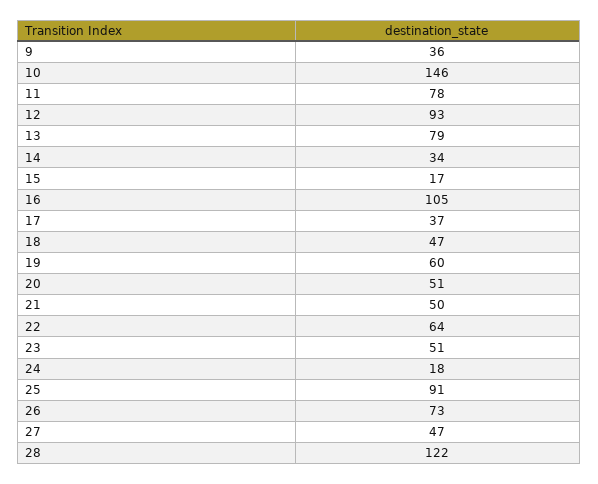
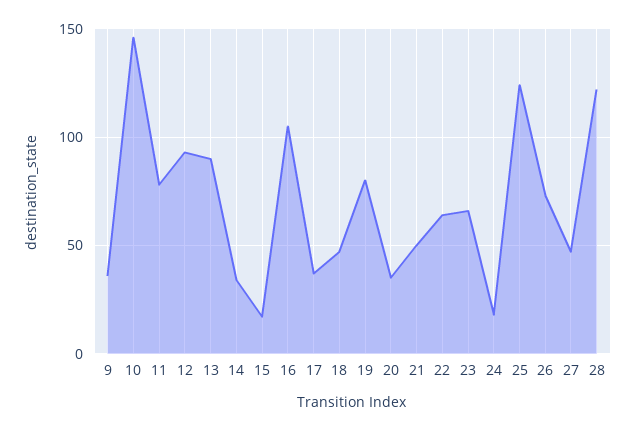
13: 79 -> 90
19: 60 -> 80
20: 51 -> 35
23: 51 -> 65
25: 91 -> 125

